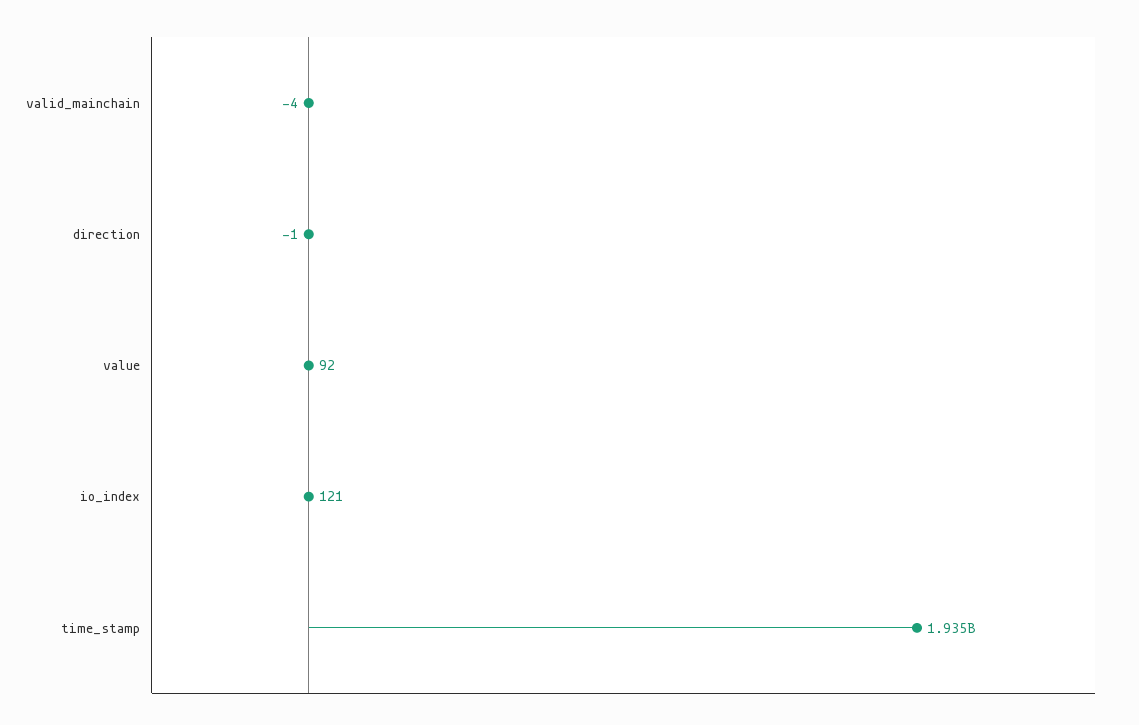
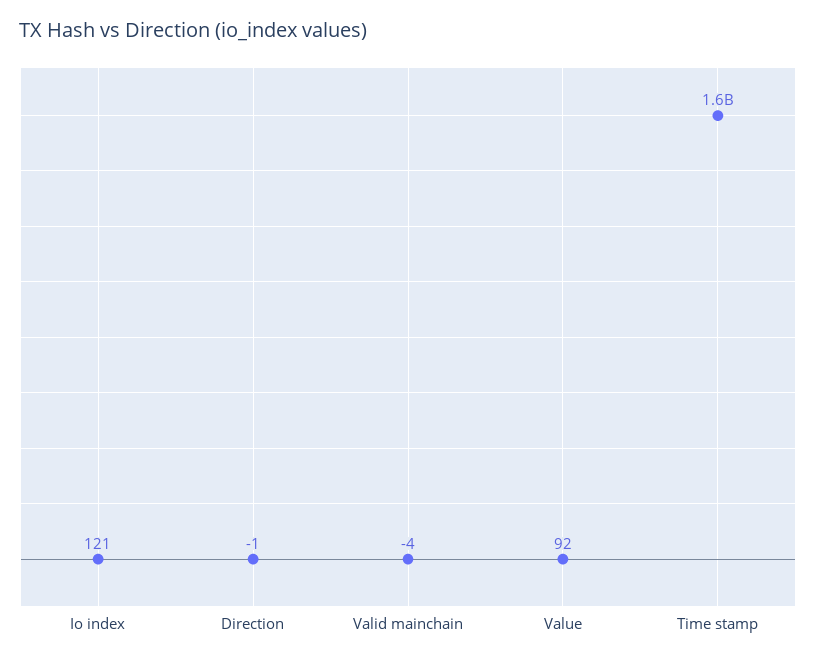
time_stamp: 1935000000 -> 1600000000

